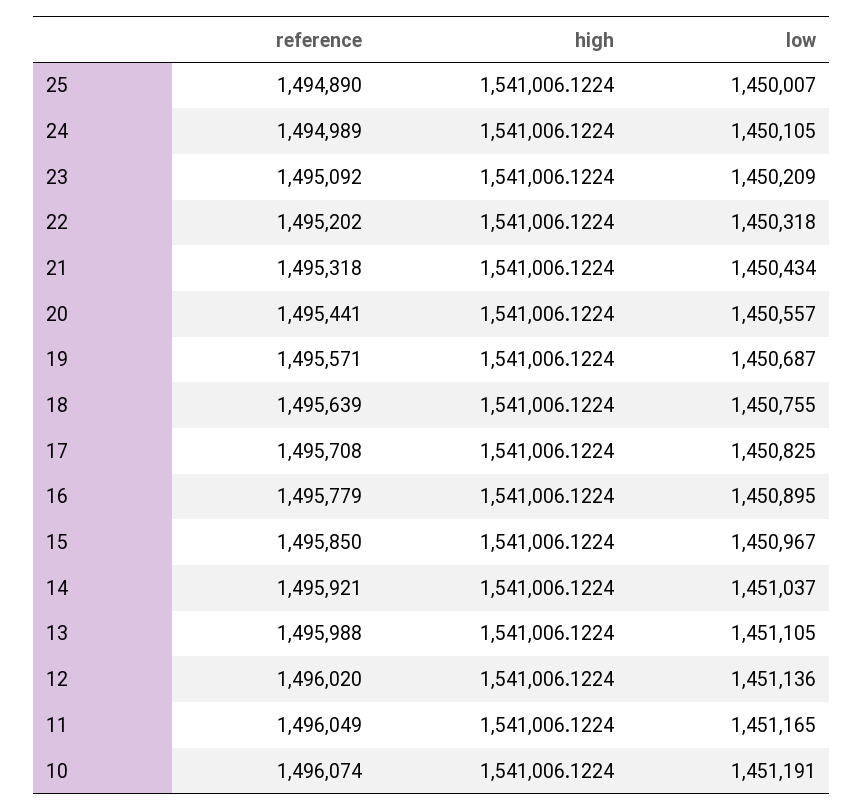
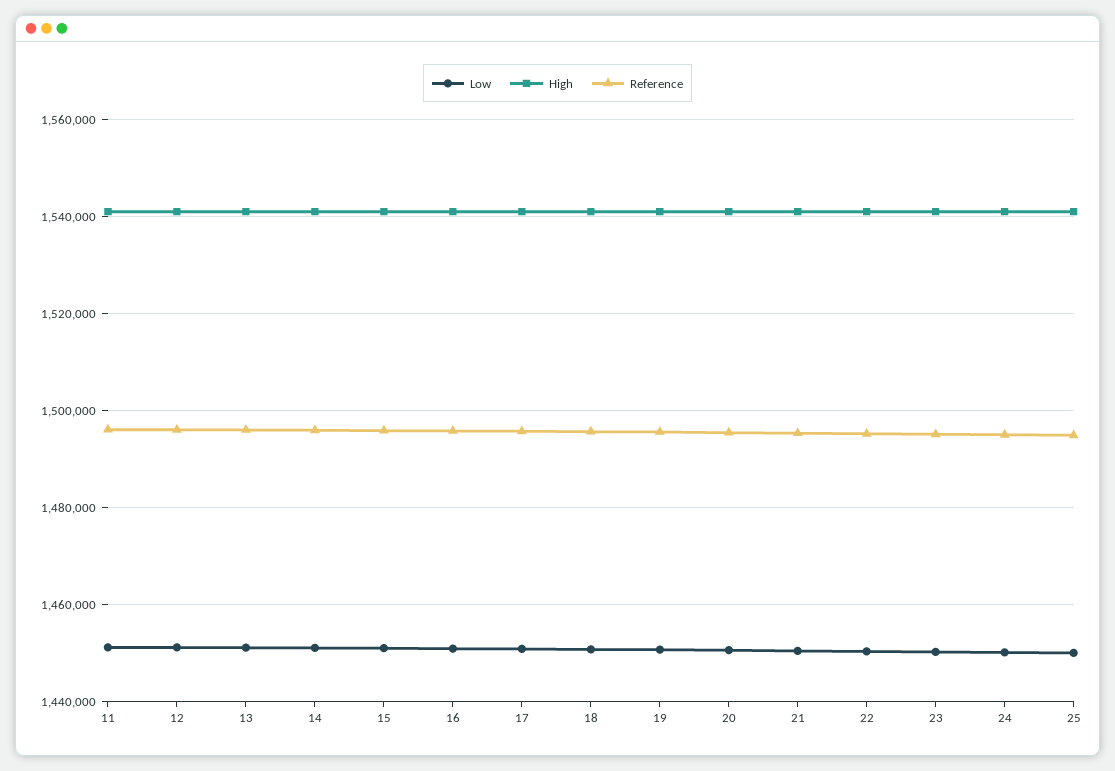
reference, 10: 1496074 -> none
high, 10: 1541006.1224 -> none
low, 10: 1451191 -> none

